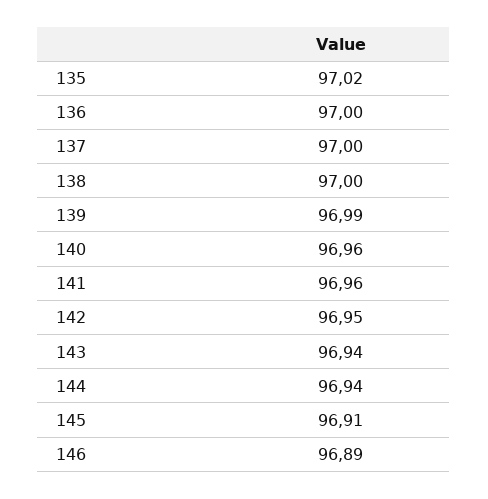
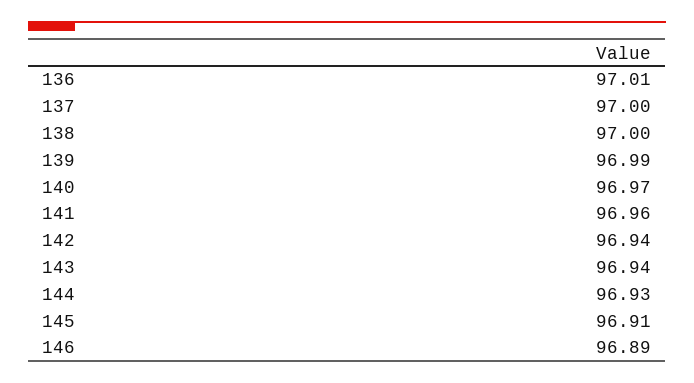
135: 97.02 -> none
136: 97 -> 97.01
140: 96.96 -> 96.97
142: 96.95 -> 96.94
144: 96.94 -> 96.93

